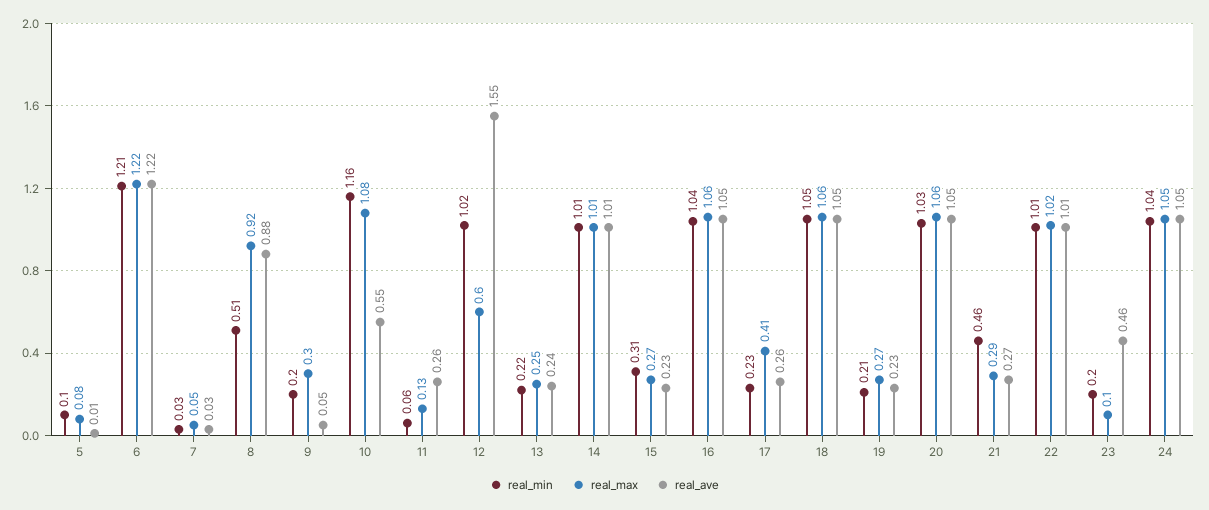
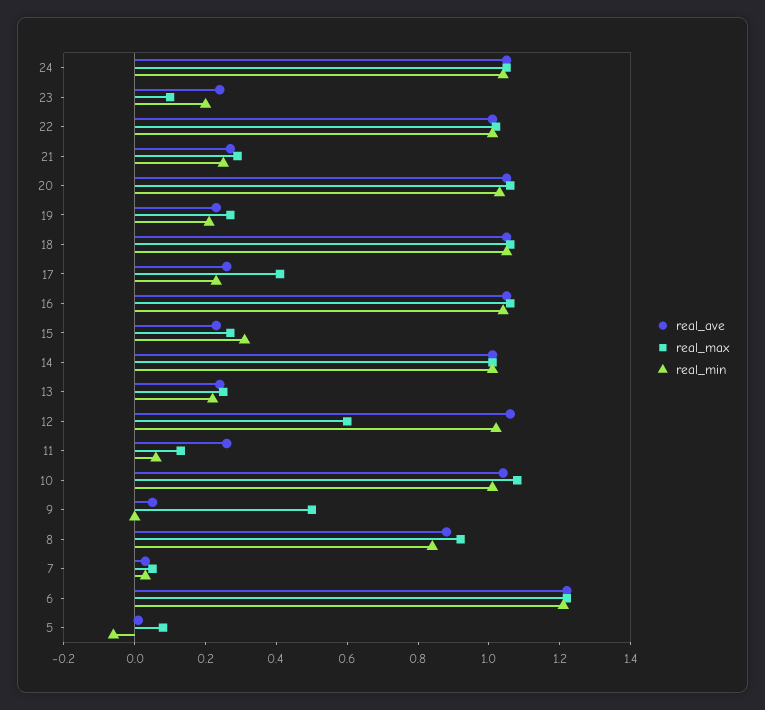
real_min, 5: 0.1 -> -0.05
real_min, 8: 0.51 -> 0.85
real_min, 9: 0.2 -> 0
real_max, 9: 0.3 -> 0.5
real_min, 10: 1.16 -> 1
real_ave, 10: 0.55 -> 1.05
real_ave, 12: 1.55 -> 1.05
real_min, 21: 0.46 -> 0.25
real_ave, 23: 0.46 -> 0.25

